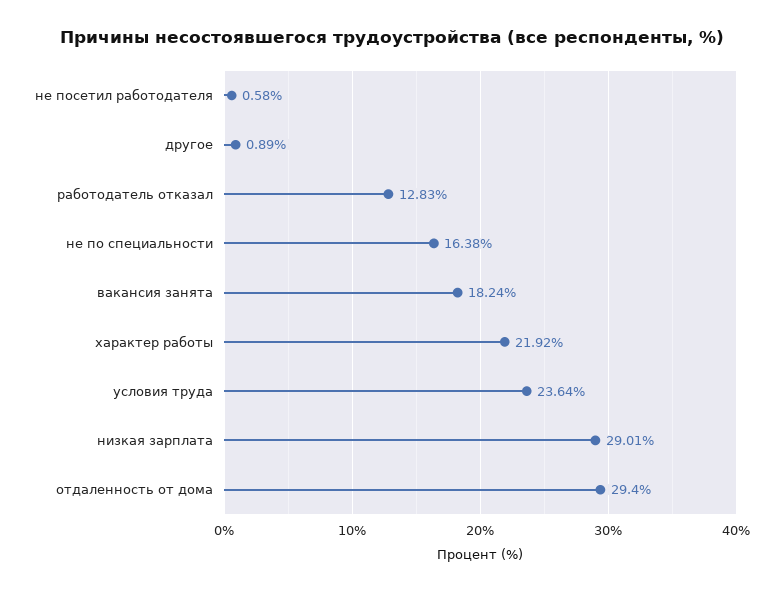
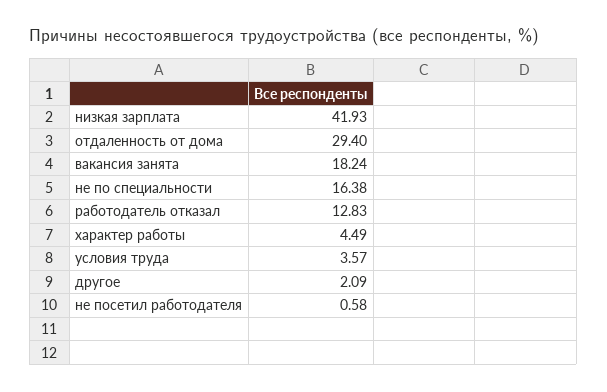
другое: 0.89 -> 2.09
характер работы: 21.92 -> 4.49
условия труда: 23.64 -> 3.57
низкая зарплата: 29.01 -> 41.93

